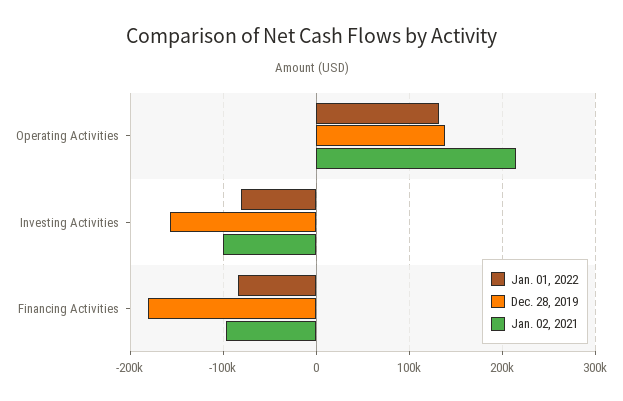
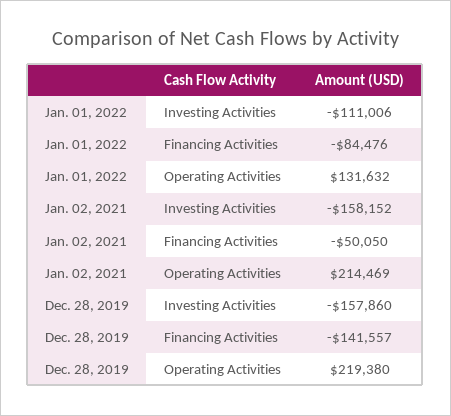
Dec. 28, 2019, Operating Activities: 140000 -> 219380
Jan. 01, 2022, Investing Activities: -80000 -> -111006
Jan. 02, 2021, Investing Activities: -100000 -> -158152
Dec. 28, 2019, Financing Activities: -180000 -> -141557
Jan. 02, 2021, Financing Activities: -100000 -> -50050

